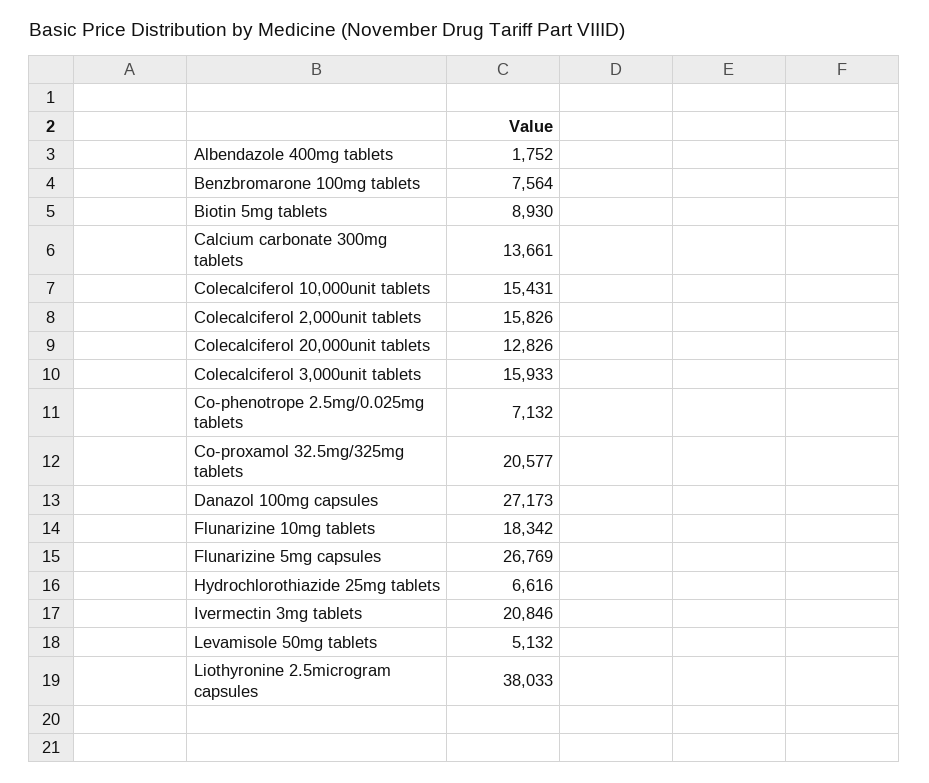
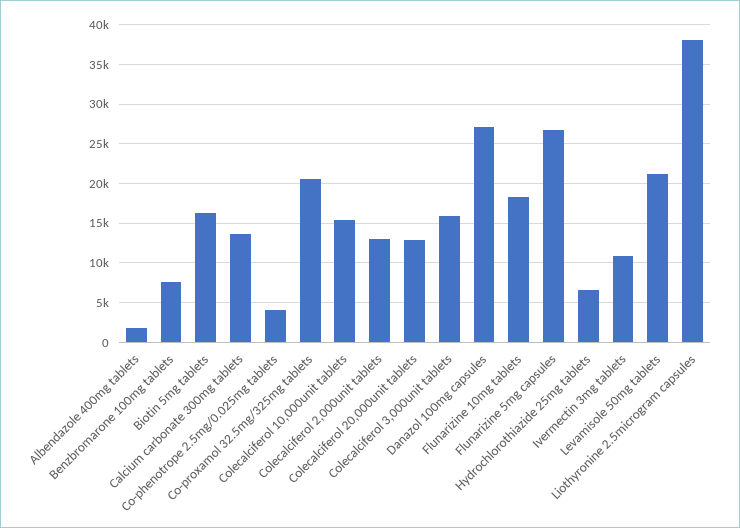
Biotin 5mg tablets: 8930 -> 16000
Colecalciferol 2,000unit tablets: 15826 -> 13000
Co-phenotrope 2.5mg/0.025mg tablets: 7132 -> 4000
Ivermectin 3mg tablets: 20846 -> 11000
Levamisole 50mg tablets: 5132 -> 21000

